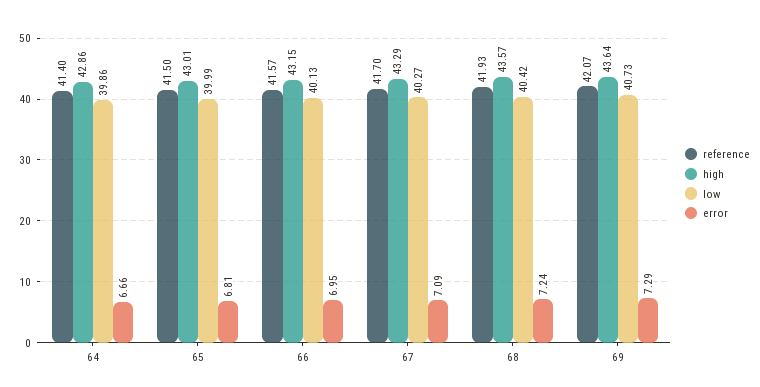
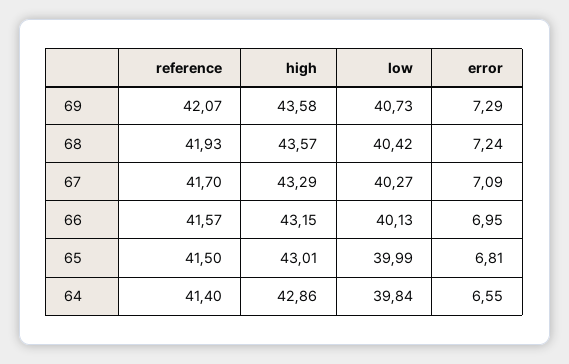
low, 64: 39.86 -> 39.84
error, 64: 6.66 -> 6.55
high, 69: 43.64 -> 43.58

